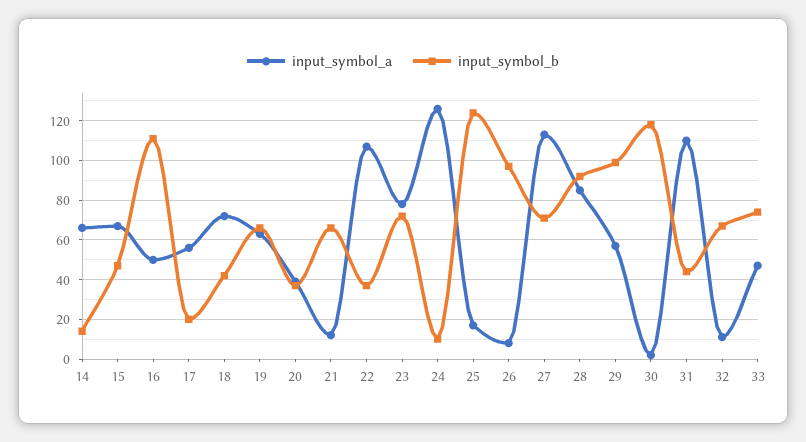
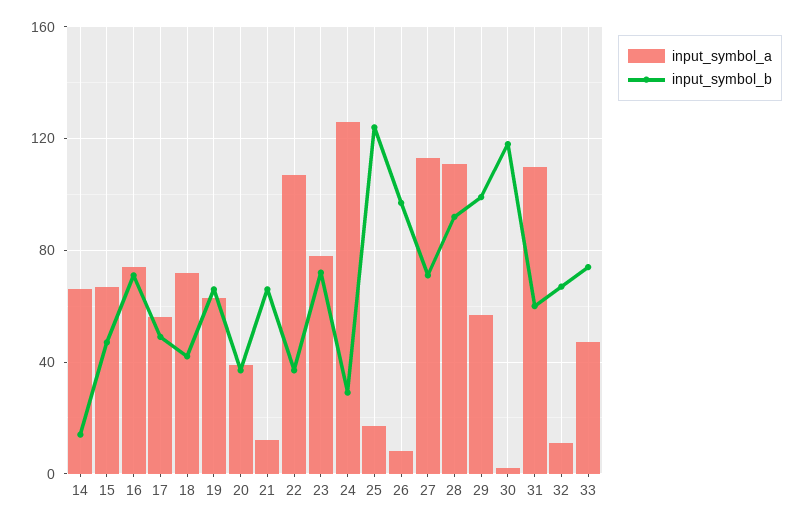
input_symbol_a, 16: 50 -> 75
input_symbol_b, 16: 110 -> 70
input_symbol_b, 17: 20 -> 50
input_symbol_b, 24: 10 -> 30
input_symbol_a, 28: 85 -> 110
input_symbol_b, 31: 45 -> 60

